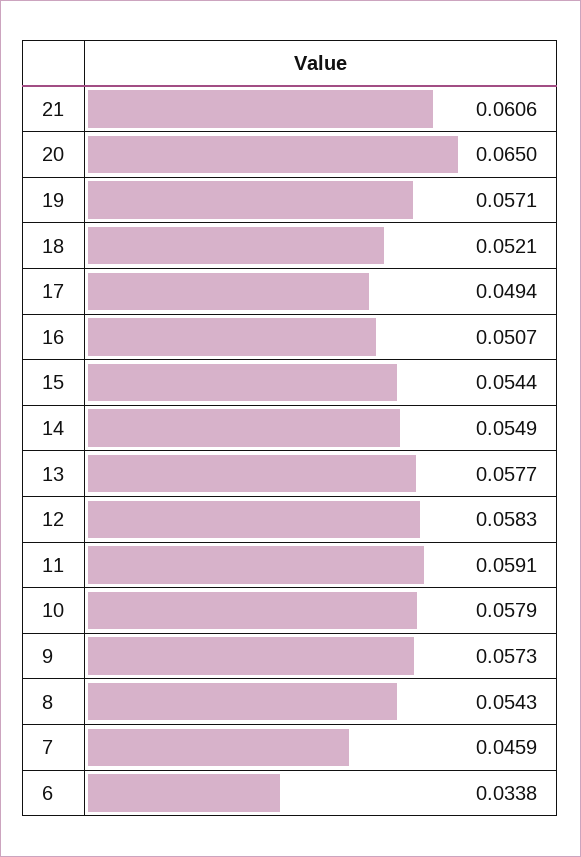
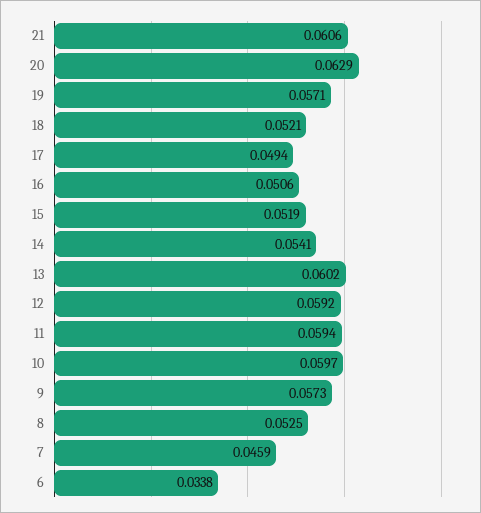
20: 0.065 -> 0.0629
16: 0.0507 -> 0.0506
15: 0.0544 -> 0.0519
14: 0.0549 -> 0.0541
13: 0.0577 -> 0.0602
12: 0.0583 -> 0.0592
11: 0.0591 -> 0.0594
10: 0.0579 -> 0.0597
8: 0.0543 -> 0.0525

